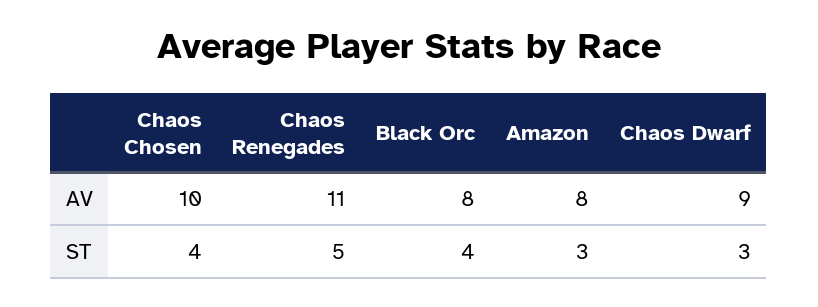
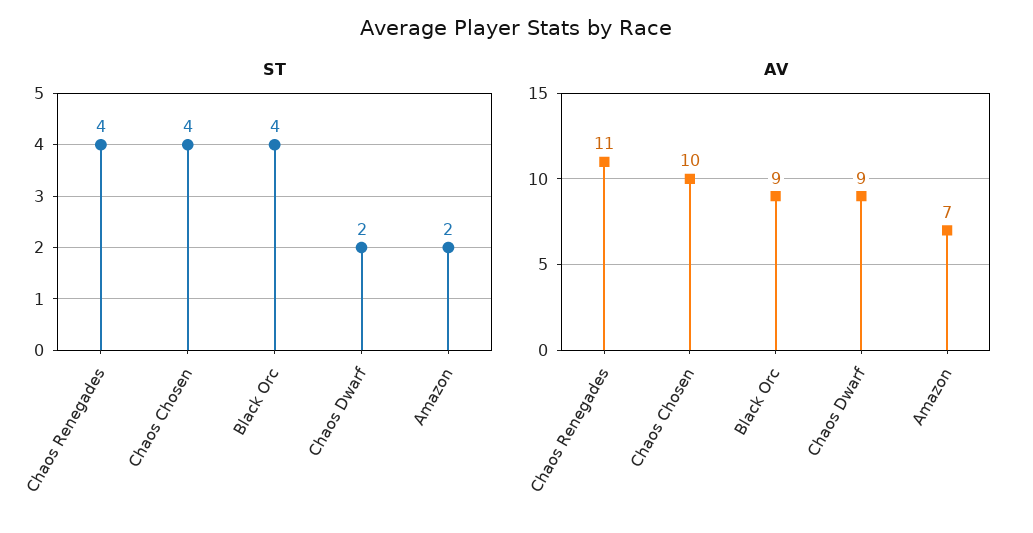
AV, Black Orc: 8 -> 9
AV, Amazon: 8 -> 7
ST, Chaos Renegades: 5 -> 4
ST, Amazon: 3 -> 2
ST, Chaos Dwarf: 3 -> 2

